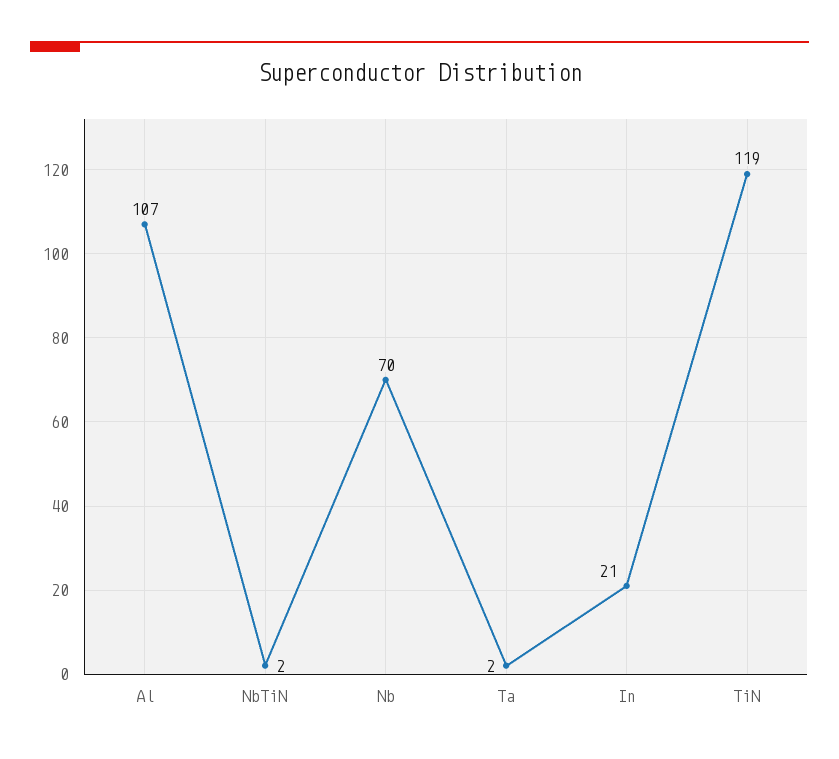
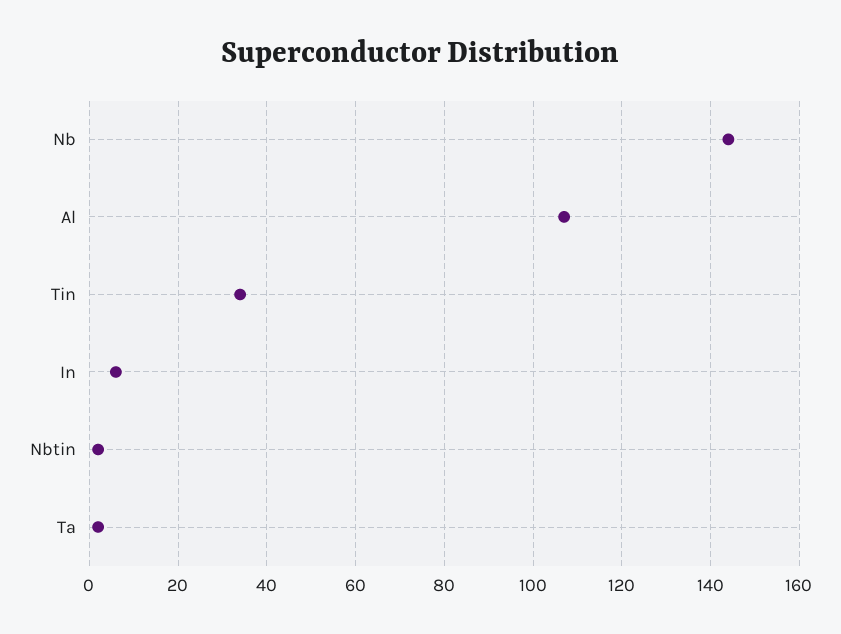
Nb: 70 -> 145
In: 21 -> 5
TiN: 119 -> 35

